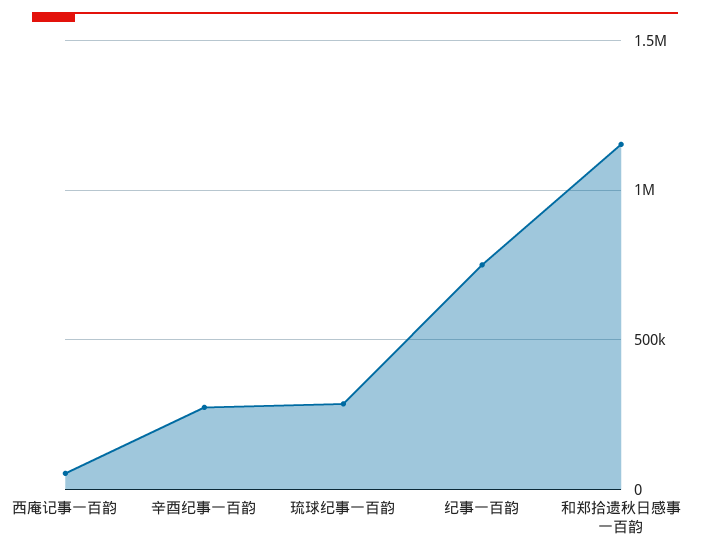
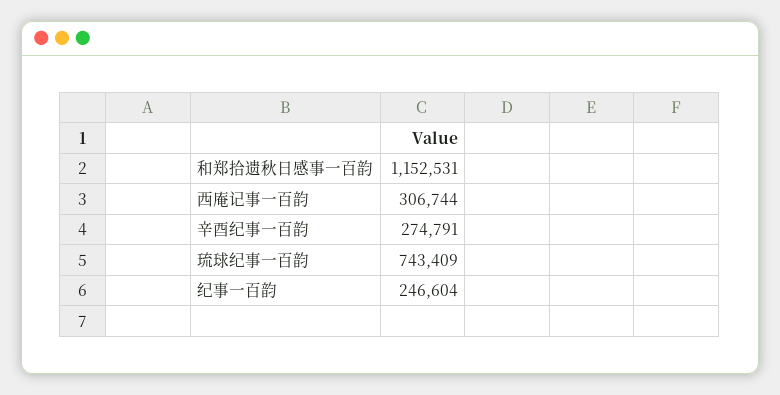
西庵记事一百韵: 50000 -> 306744
琉球纪事一百韵: 300000 -> 743409
纪事一百韵: 750000 -> 246604

